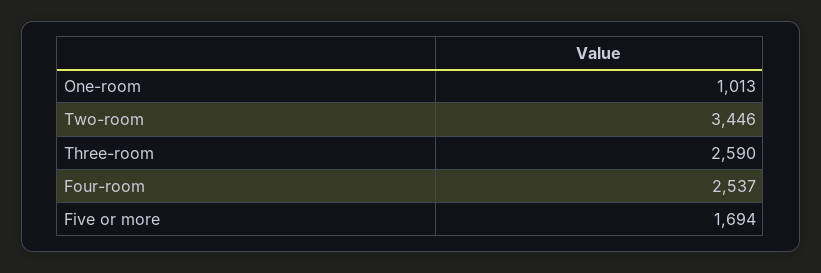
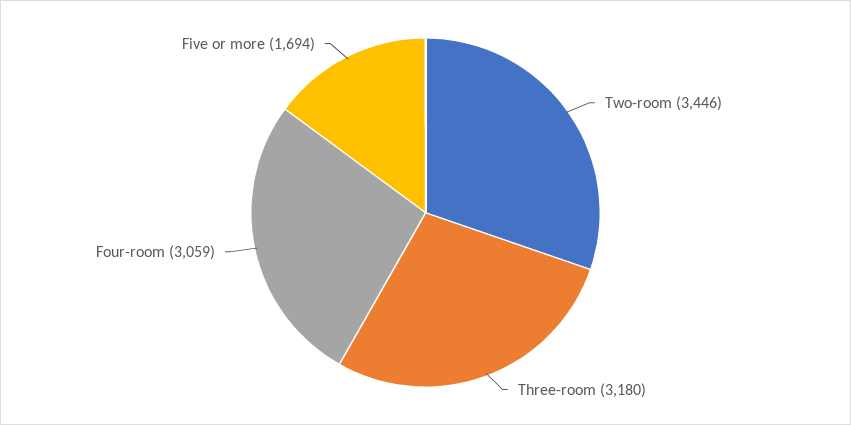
One-room: 1013 -> none
Three-room: 2590 -> 3180
Four-room: 2537 -> 3059

